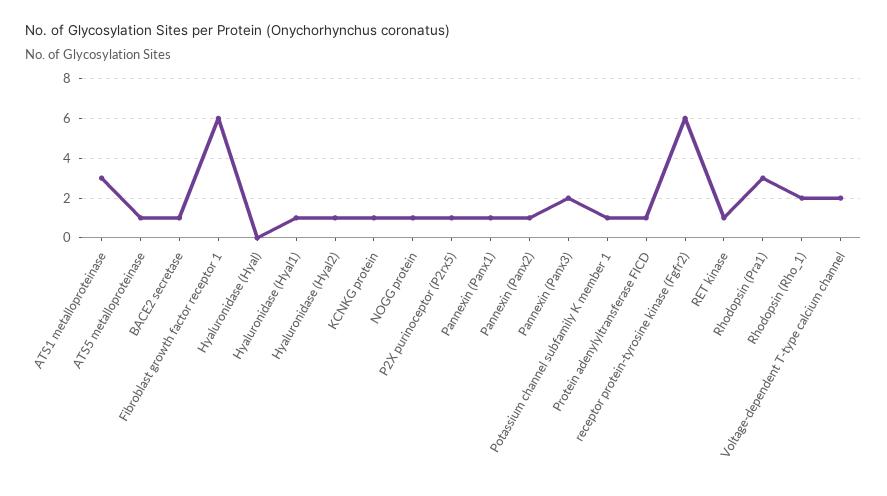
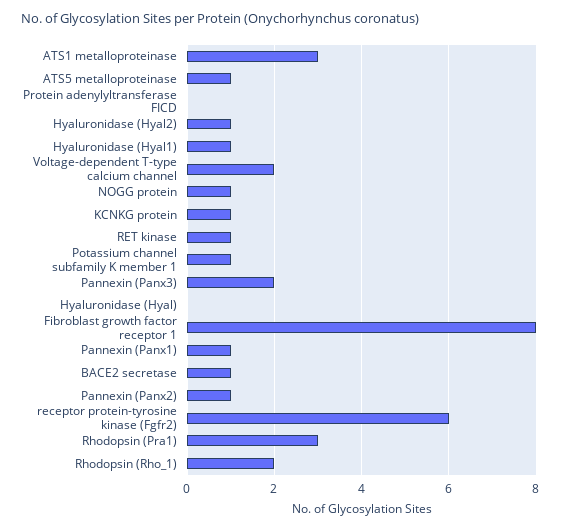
Fibroblast growth factor receptor 1: 6 -> 8
P2X purinoceptor (P2rx5): 1 -> none
Protein adenylyltransferase FICD: 1 -> 0

